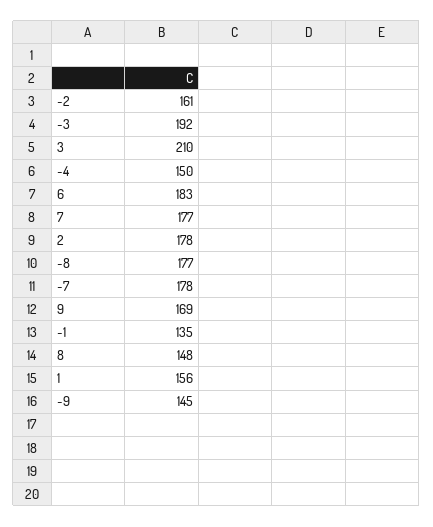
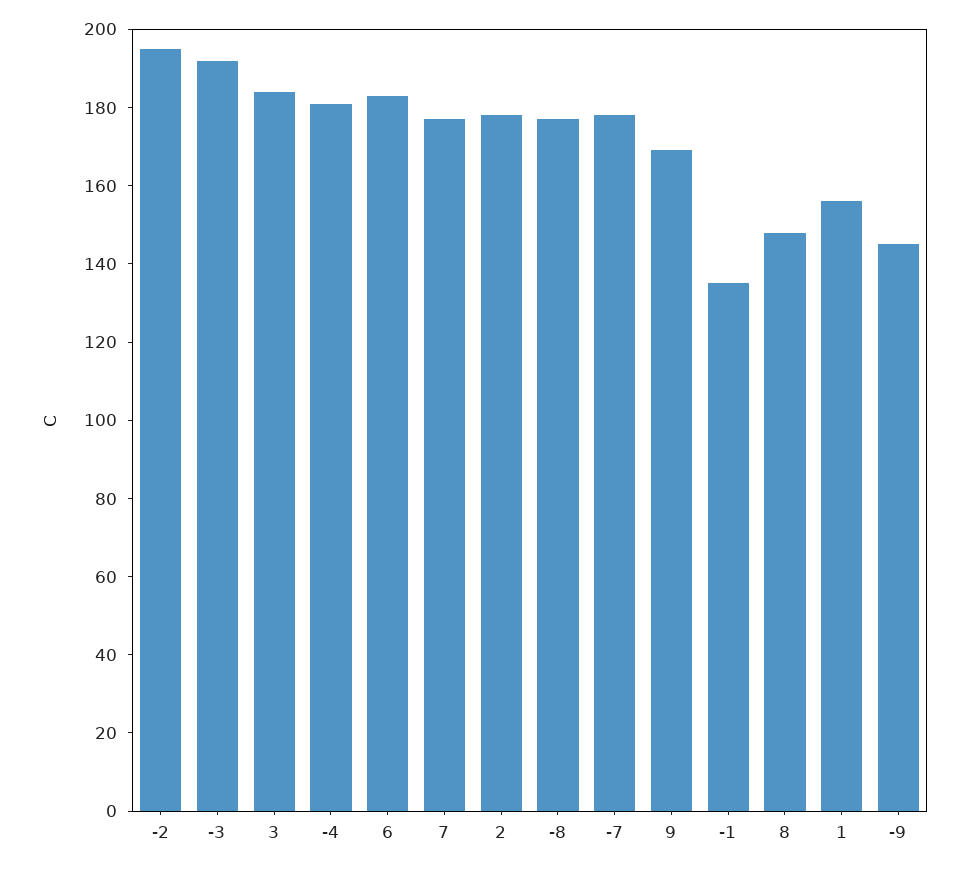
-2: 161 -> 195
3: 210 -> 185
-4: 150 -> 180

